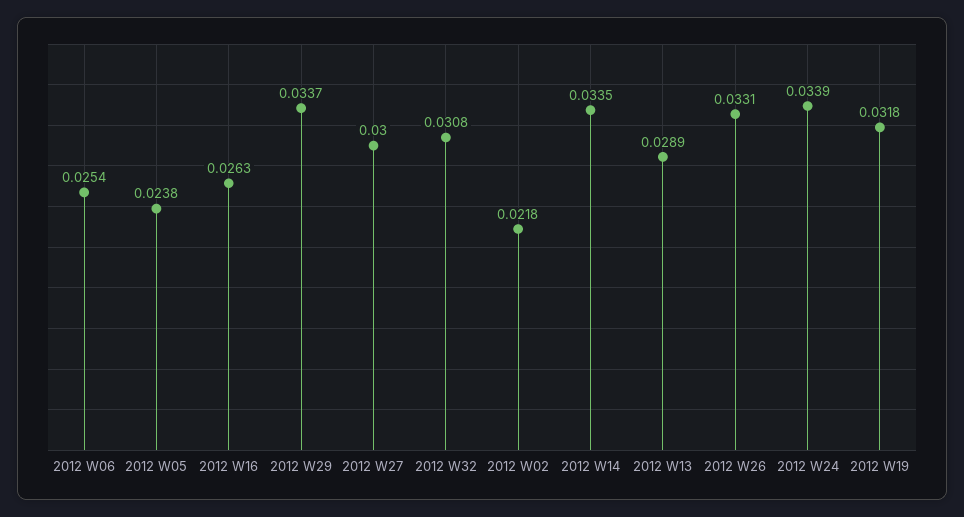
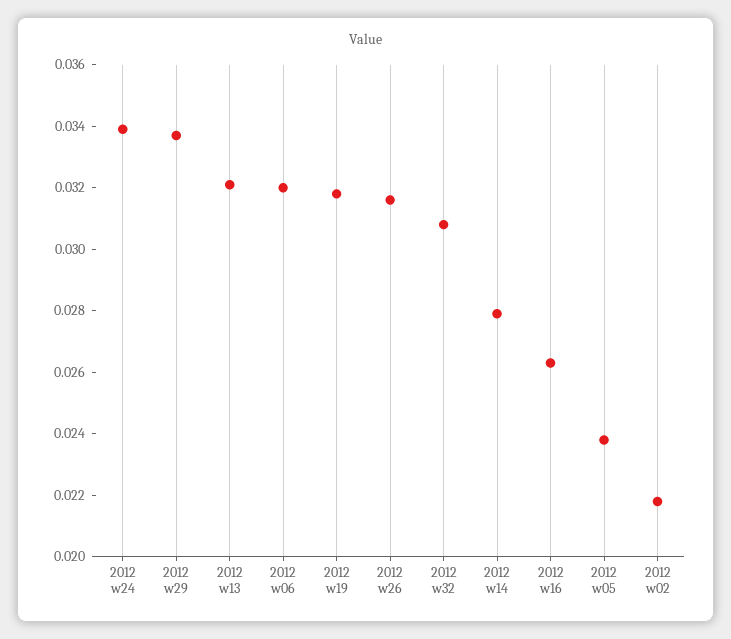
2012 W06: 0.0254 -> 0.032
2012 W27: 0.03 -> none
2012 W14: 0.0335 -> 0.028
2012 W13: 0.0289 -> 0.032
2012 W26: 0.0331 -> 0.0315

